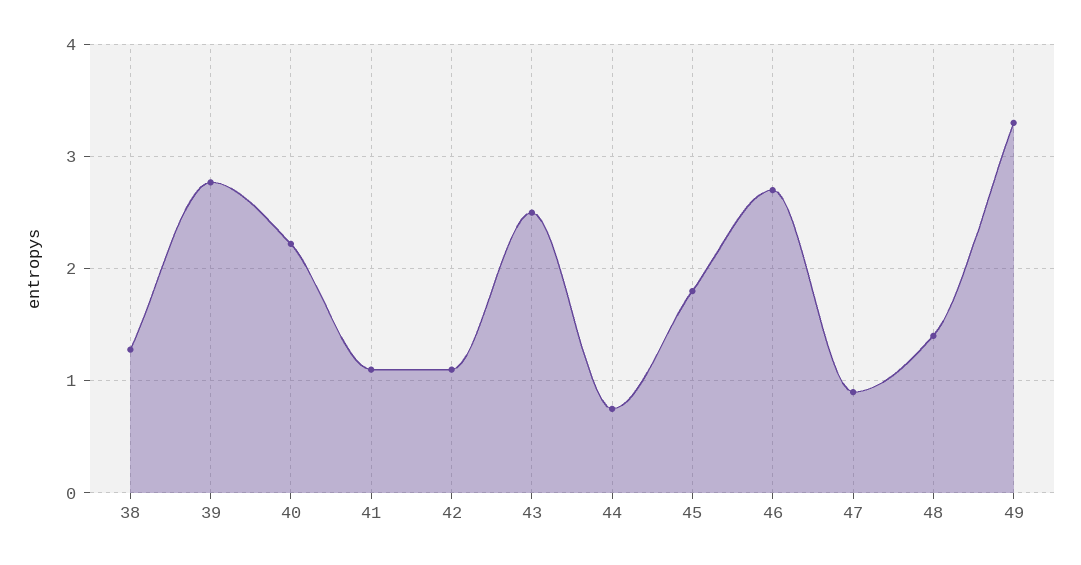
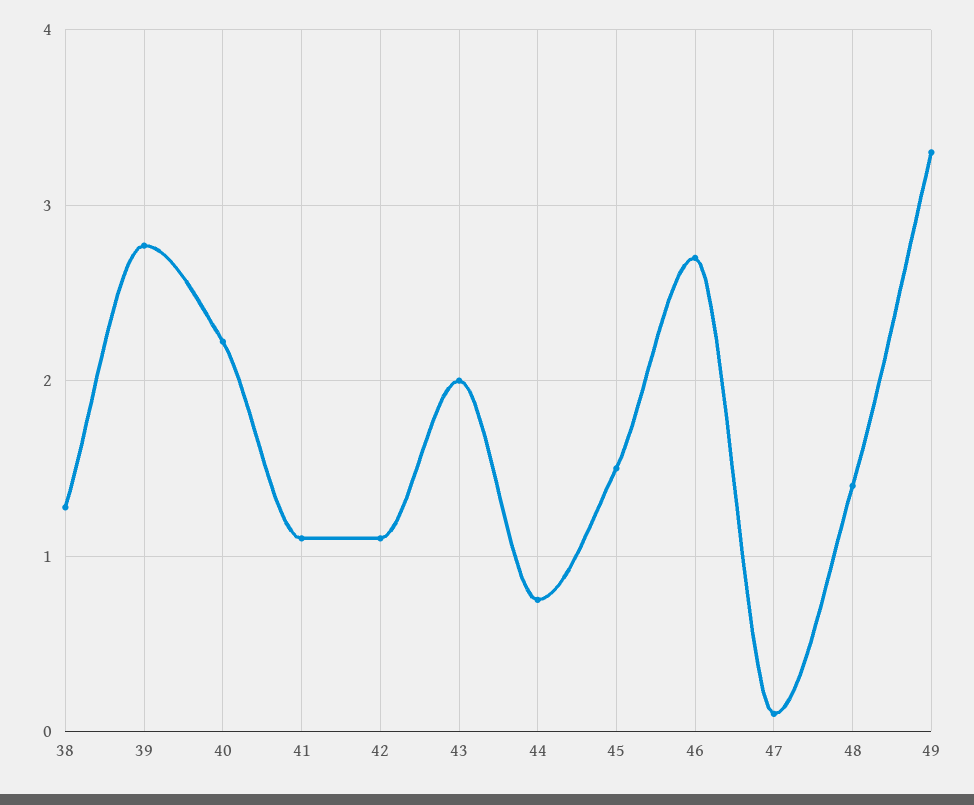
43: 2.5 -> 2
45: 1.8 -> 1.5
47: 0.9 -> 0.1

